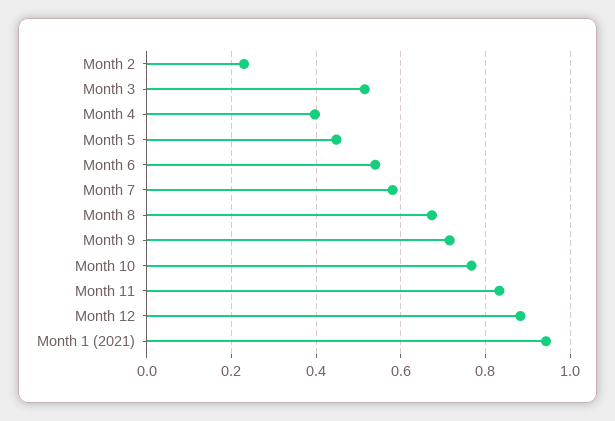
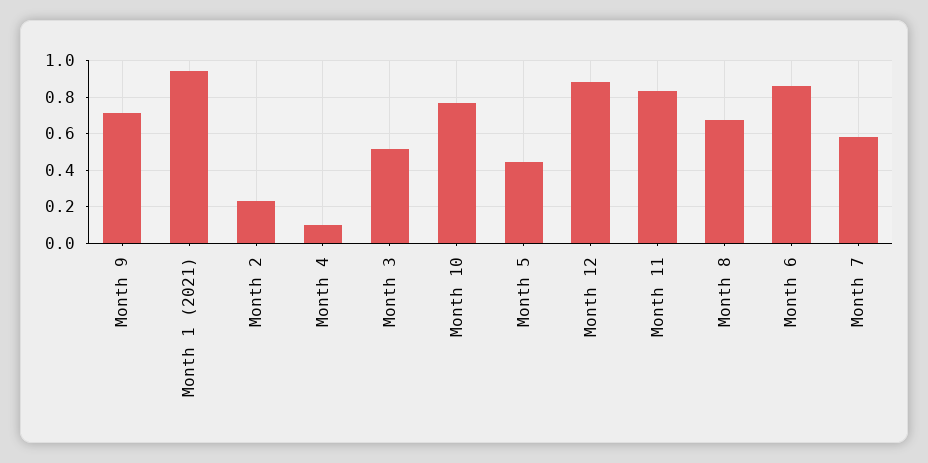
Month 4: 0.4 -> 0.1
Month 6: 0.54 -> 0.85

